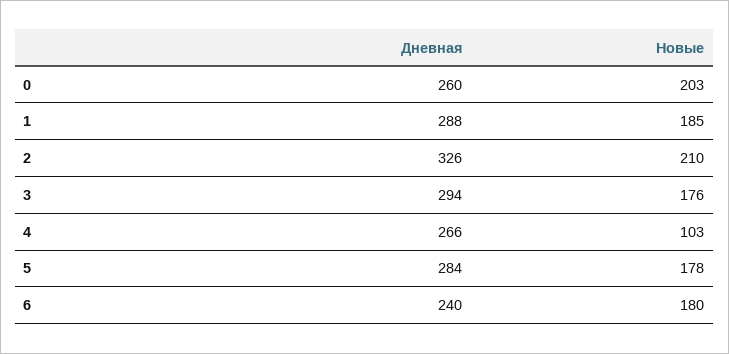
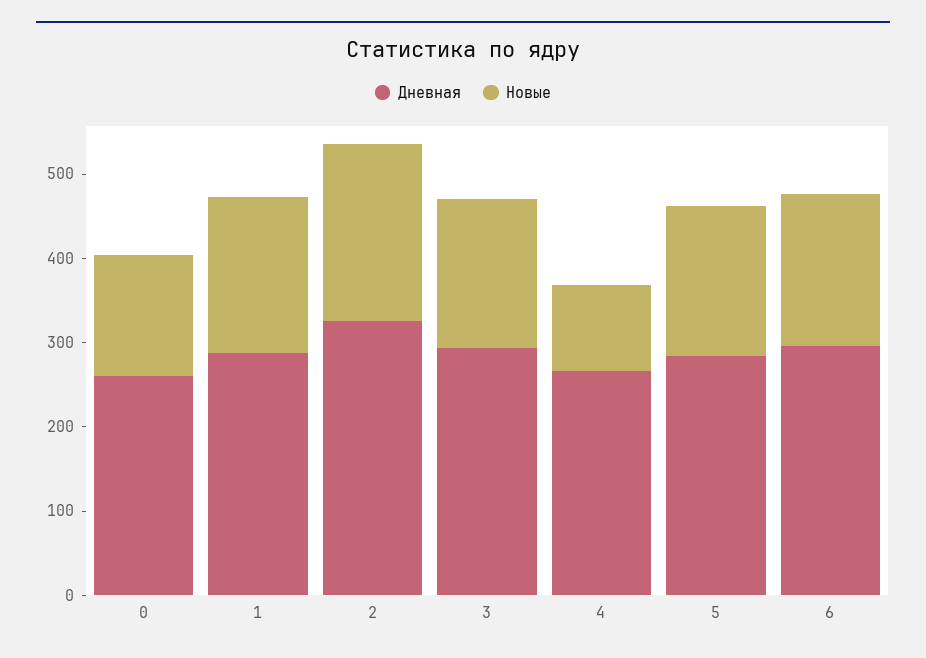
Новые, 0: 203 -> 140
Дневная, 6: 240 -> 300

